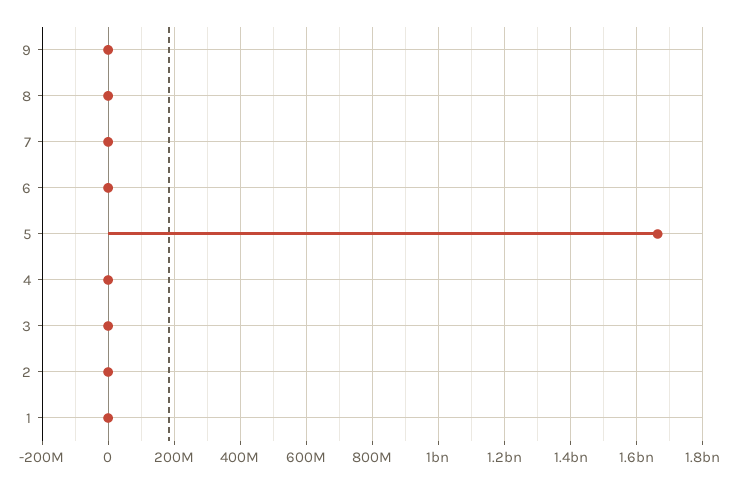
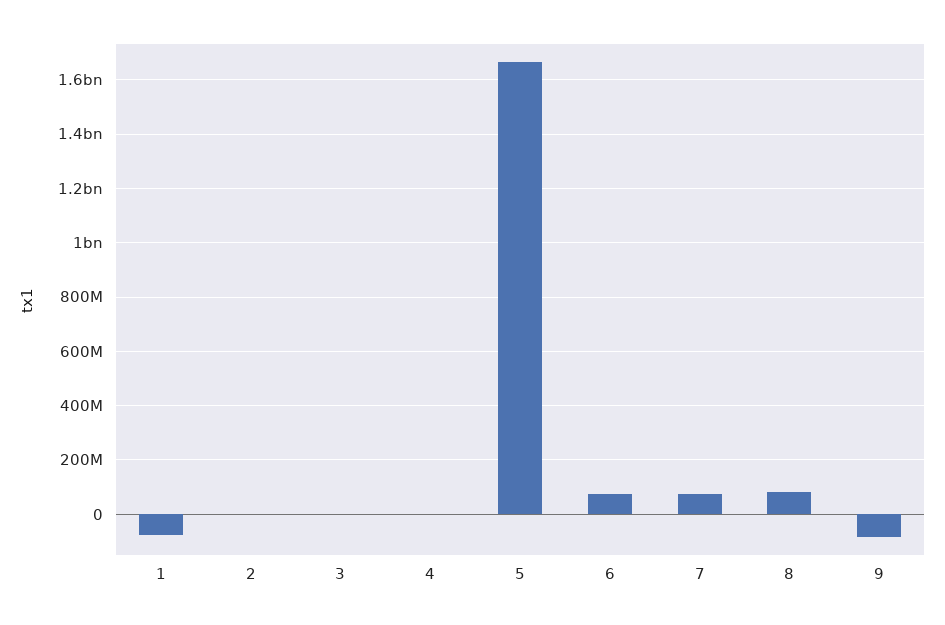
9: 0 -> -75000000
8: 0 -> 75000000
7: 0 -> 75000000
6: 0 -> 75000000
1: 0 -> -75000000

